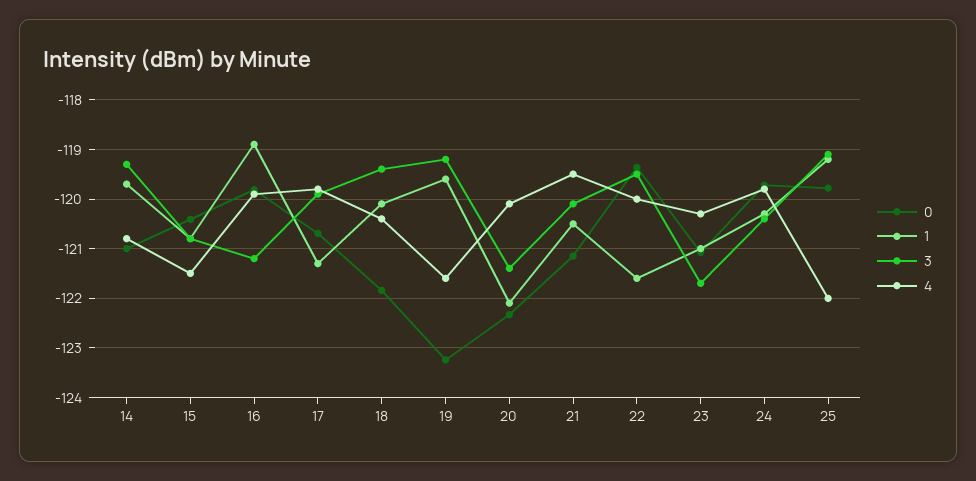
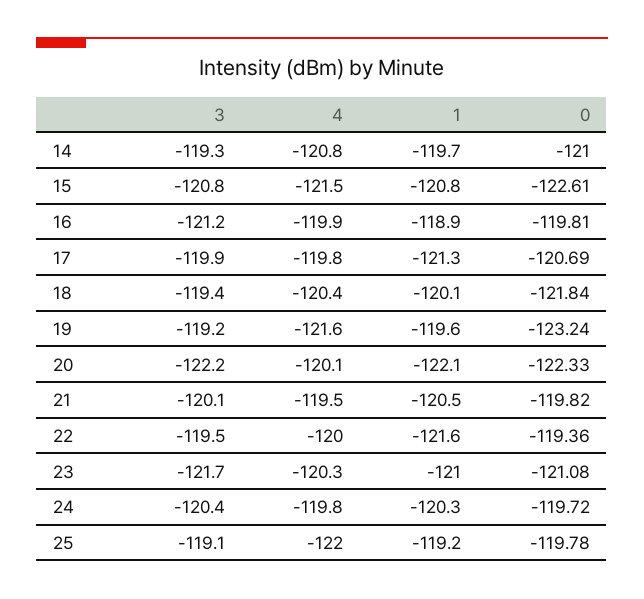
0, 15: -120.4 -> -122.61
3, 20: -121.4 -> -122.2
0, 21: -121.2 -> -119.82

